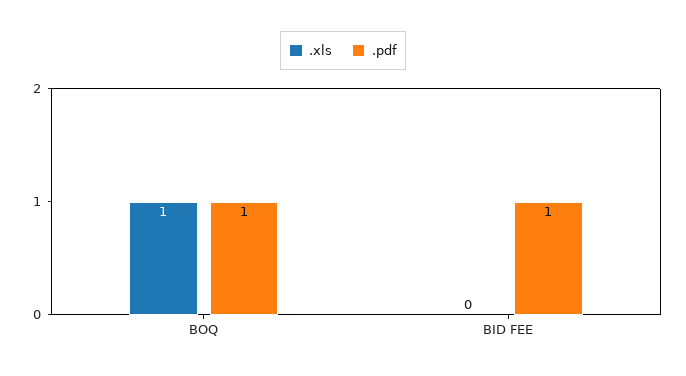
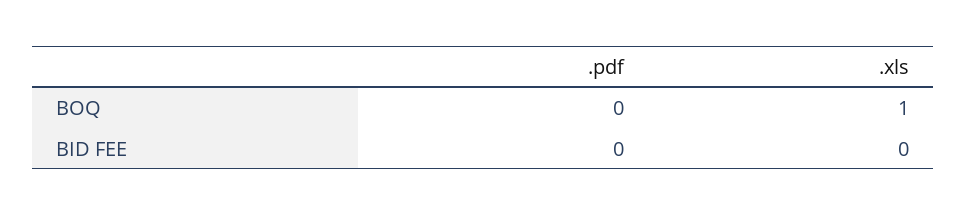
.pdf, BOQ: 1 -> 0
.pdf, BID FEE: 1 -> 0

